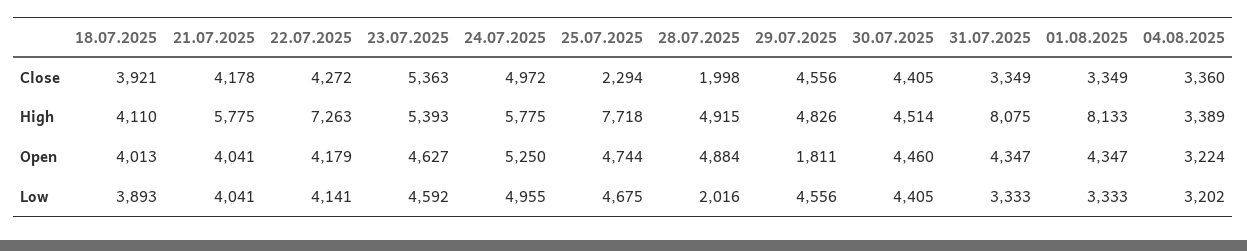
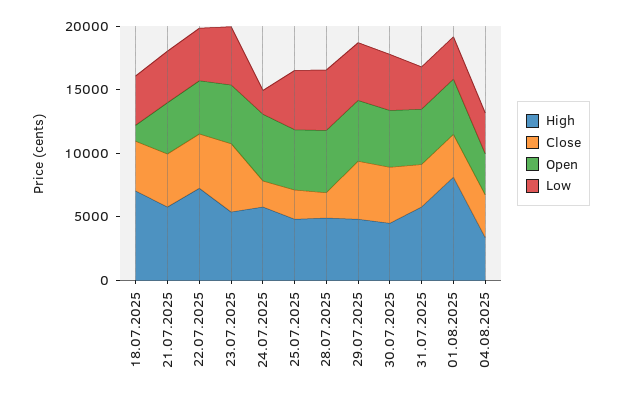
Close, 24.07.2025: 4972 -> 2000
High, 18.07.2025: 4110 -> 7000
High, 25.07.2025: 7718 -> 5000
High, 31.07.2025: 8075 -> 6000
Open, 18.07.2025: 4013 -> 1000
Open, 29.07.2025: 1811 -> 5000
Low, 24.07.2025: 4955 -> 2000
Low, 28.07.2025: 2016 -> 5000

